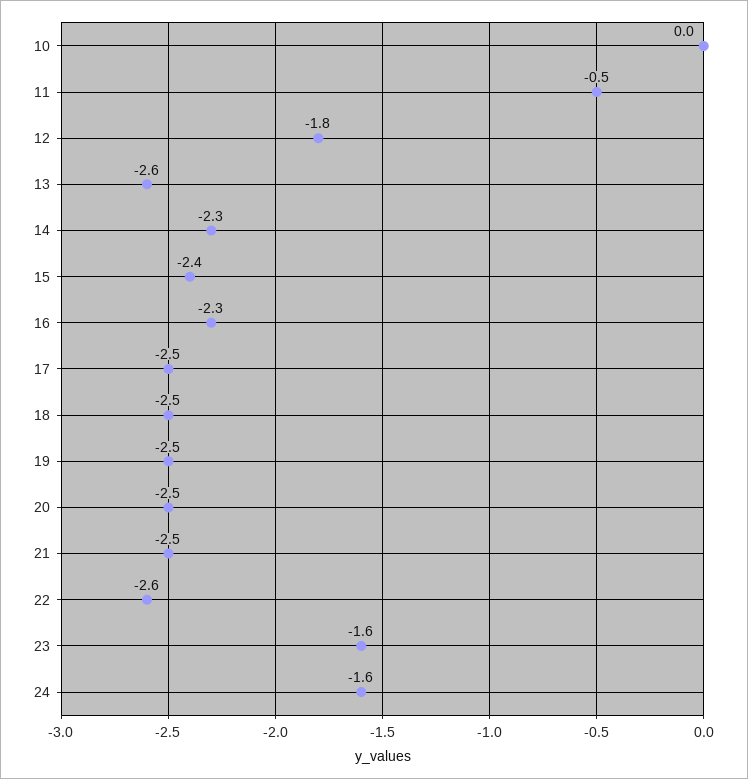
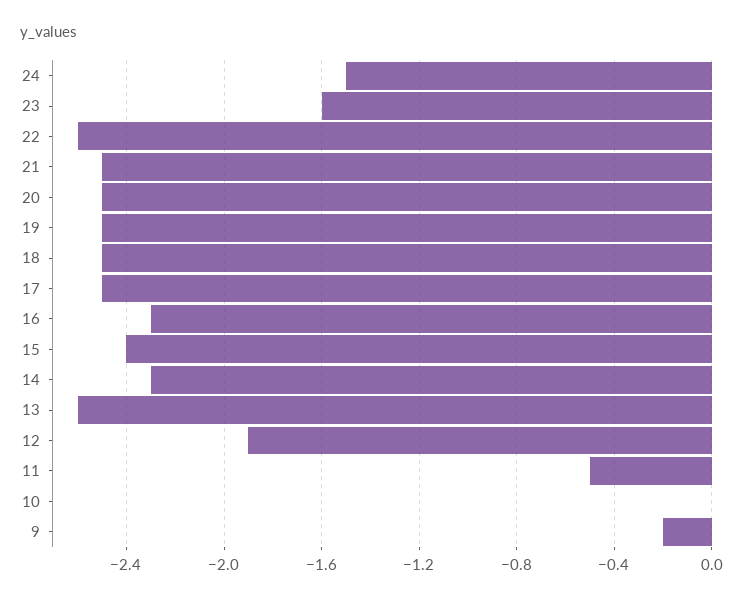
12: -1.8 -> -1.9
24: -1.6 -> -1.5
9: none -> -0.2

